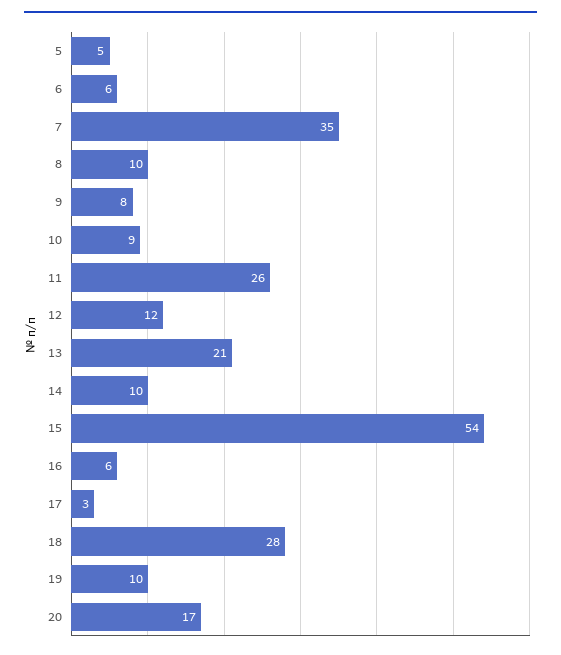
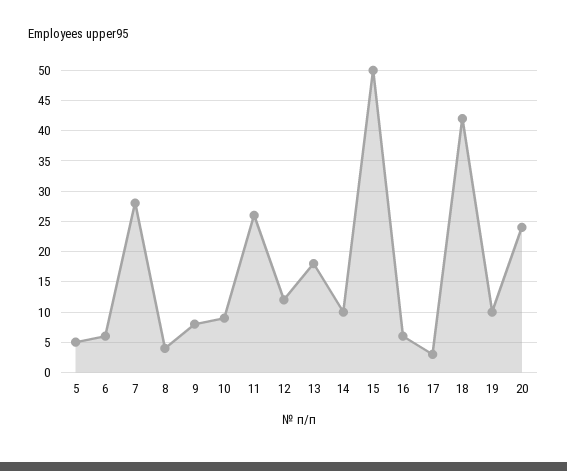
7: 35 -> 28
8: 10 -> 4
13: 21 -> 18
15: 54 -> 50
18: 28 -> 42
20: 17 -> 24

